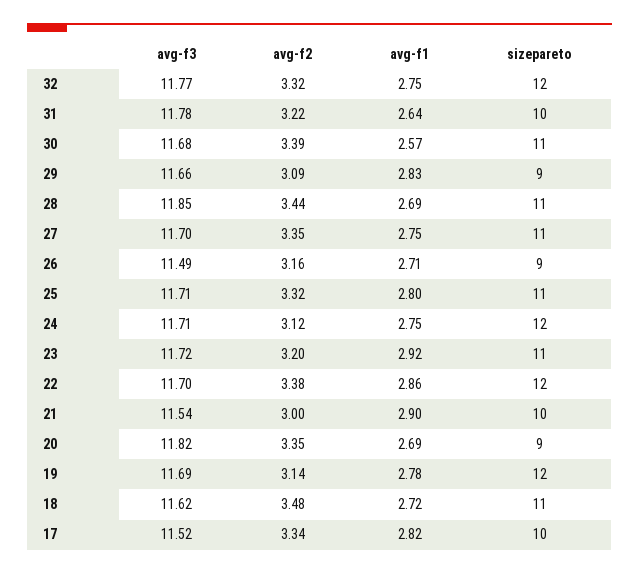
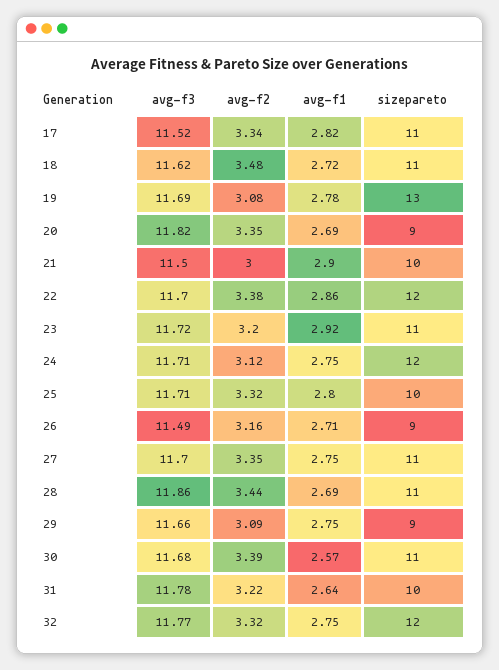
avg-f1, 29: 2.83 -> 2.75
avg-f3, 28: 11.85 -> 11.86
sizepareto, 25: 11 -> 10
avg-f3, 21: 11.54 -> 11.5
avg-f2, 19: 3.14 -> 3.08
sizepareto, 19: 12 -> 13
sizepareto, 17: 10 -> 11

